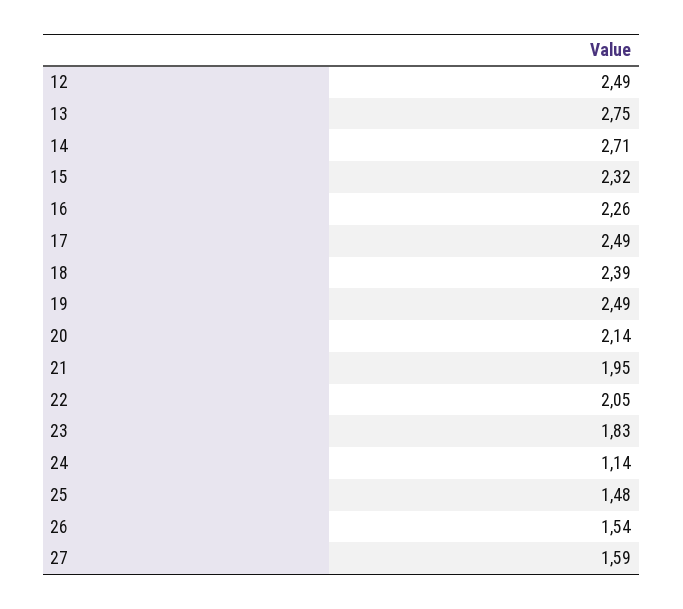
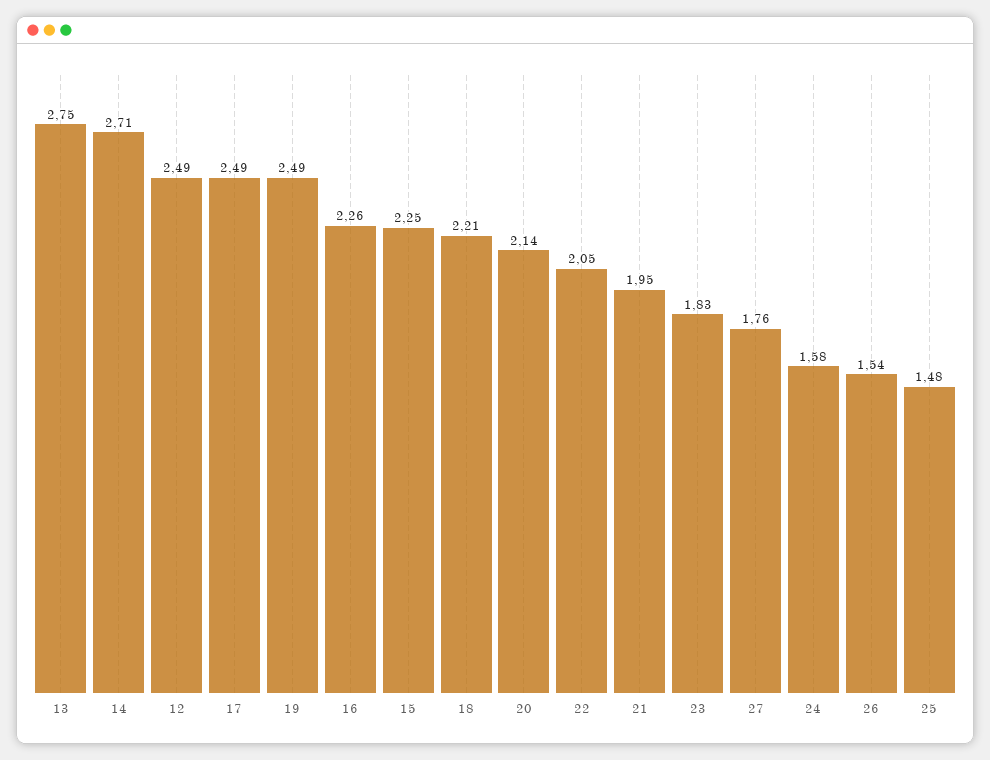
15: 2.32 -> 2.25
18: 2.39 -> 2.21
24: 1.14 -> 1.58
27: 1.59 -> 1.76

